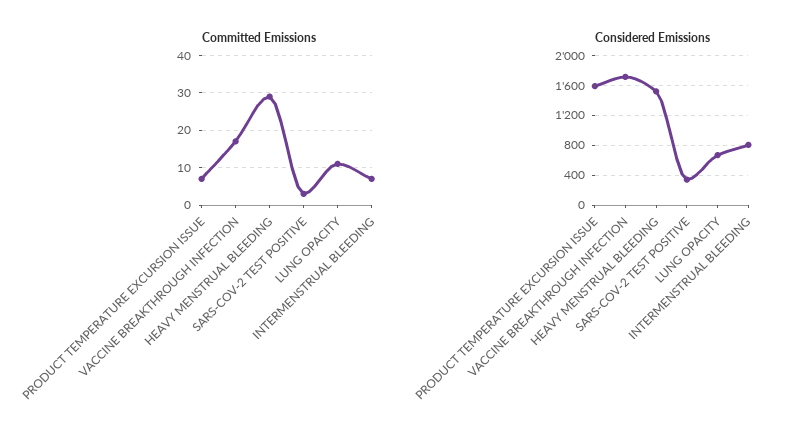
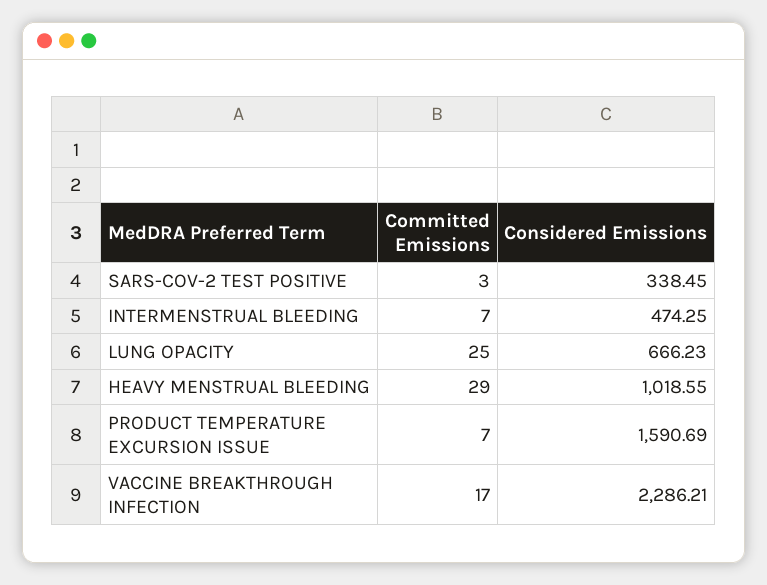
Committed Emissions, LUNG OPACITY: 10 -> 25
Considered Emissions, VACCINE BREAKTHROUGH INFECTION: 1700 -> 2286.21
Considered Emissions, HEAVY MENSTRUAL BLEEDING: 1500 -> 1018.55
Considered Emissions, INTERMENSTRUAL BLEEDING: 800 -> 474.25

